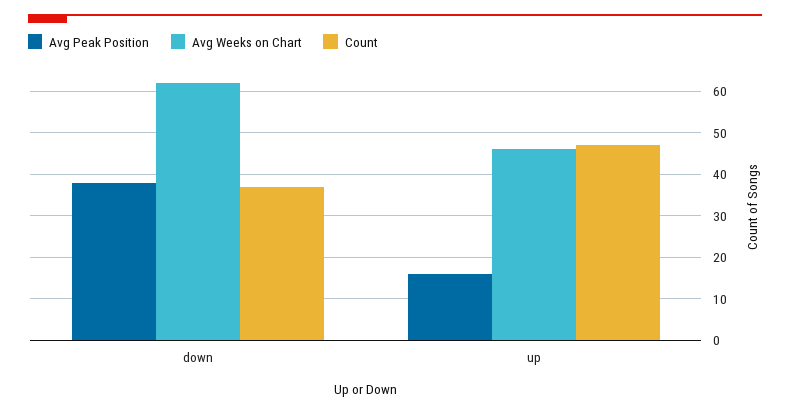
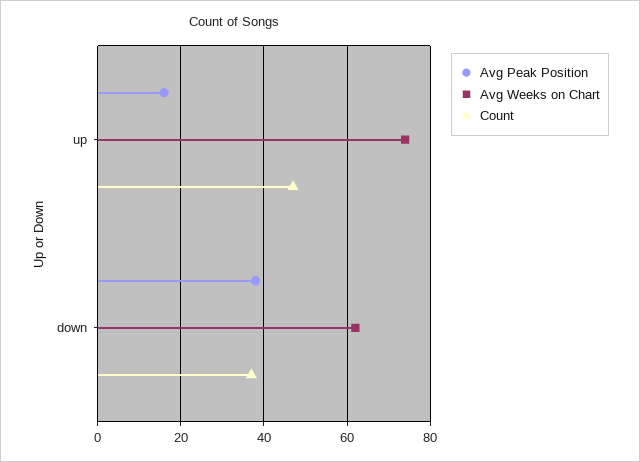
Avg Weeks on Chart, up: 45 -> 75

